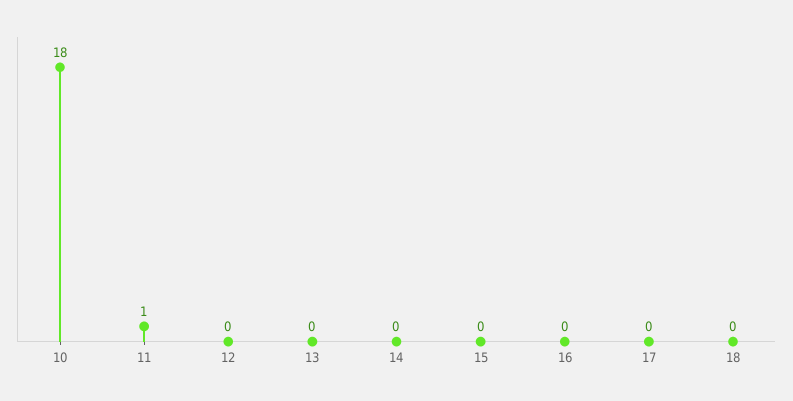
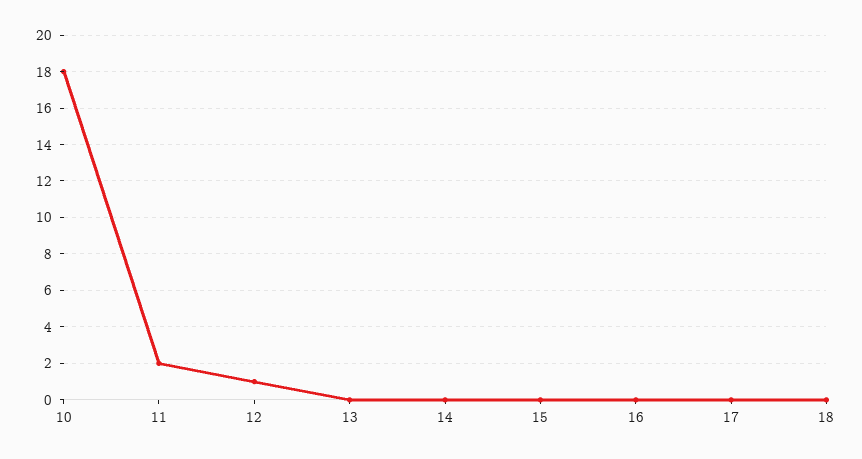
11: 1 -> 2
12: 0 -> 1

